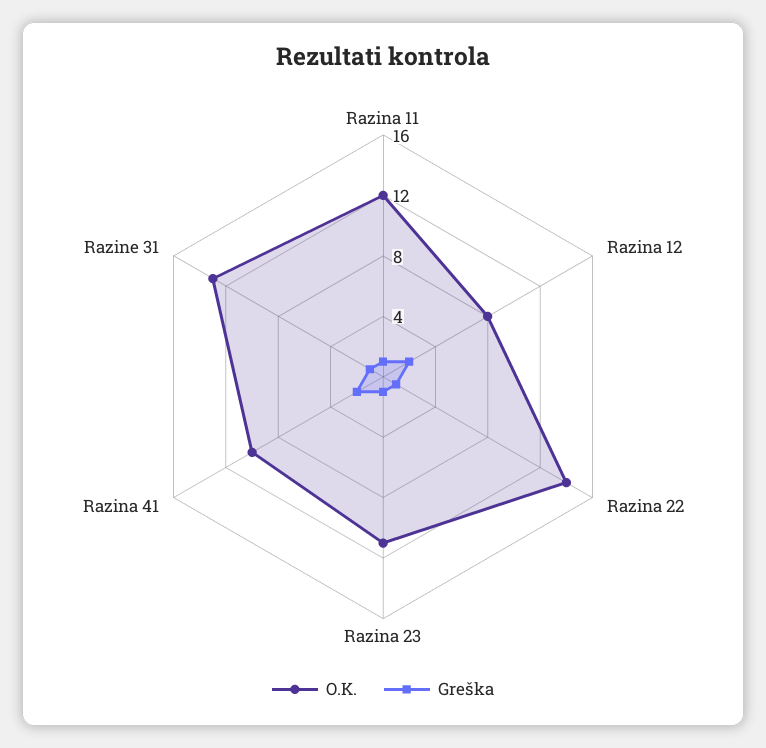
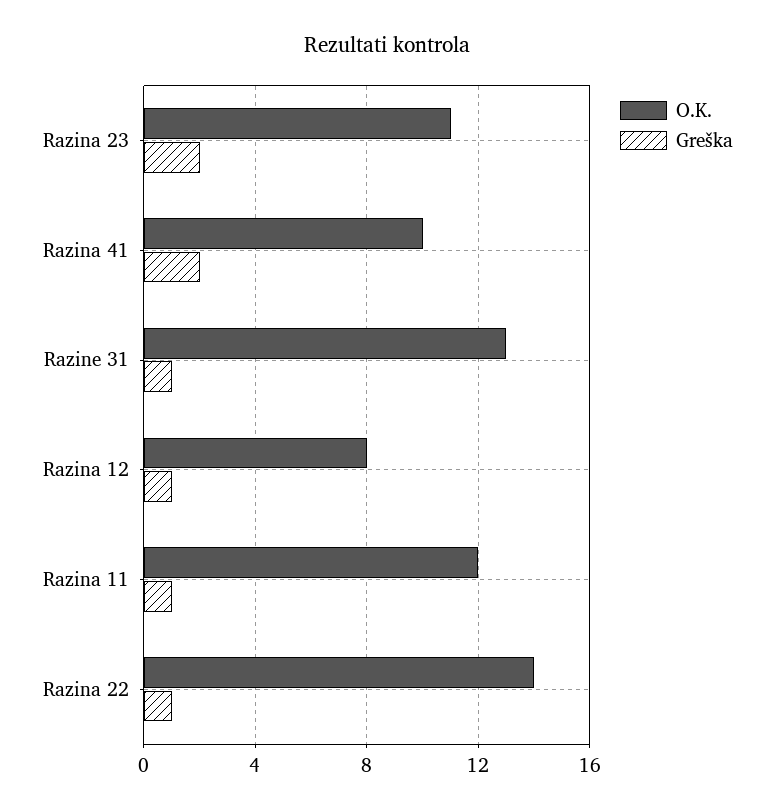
Greška, Razina 12: 2 -> 1
Greška, Razina 23: 1 -> 2

